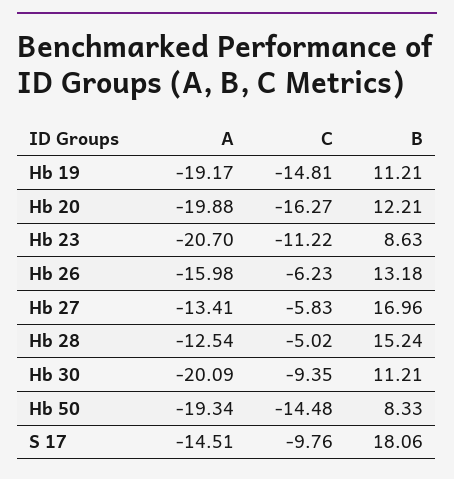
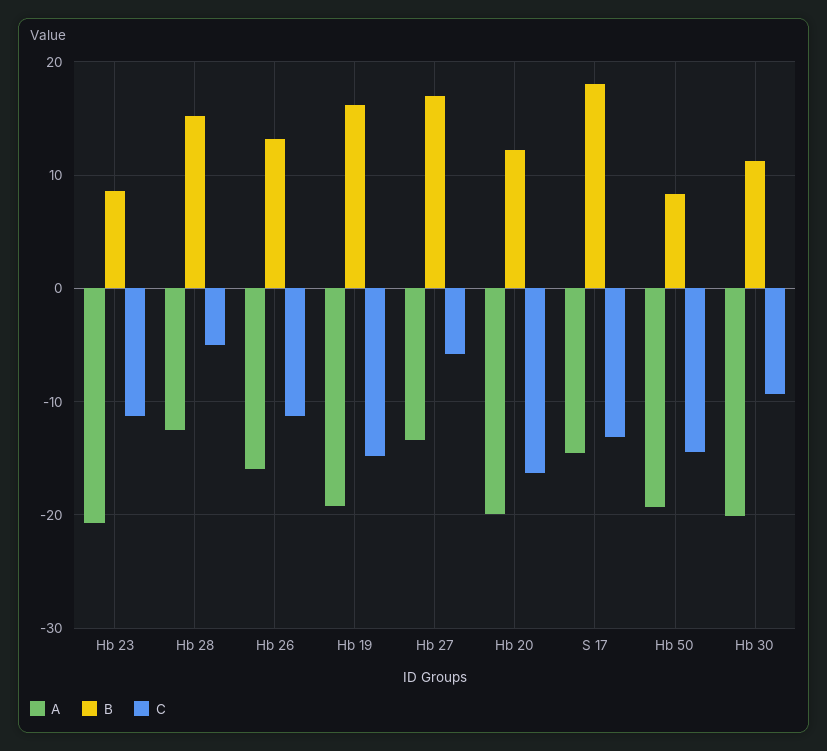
B, Hb 19: 11.21 -> 16
C, Hb 26: -6.23 -> -11
C, S 17: -9.76 -> -13

